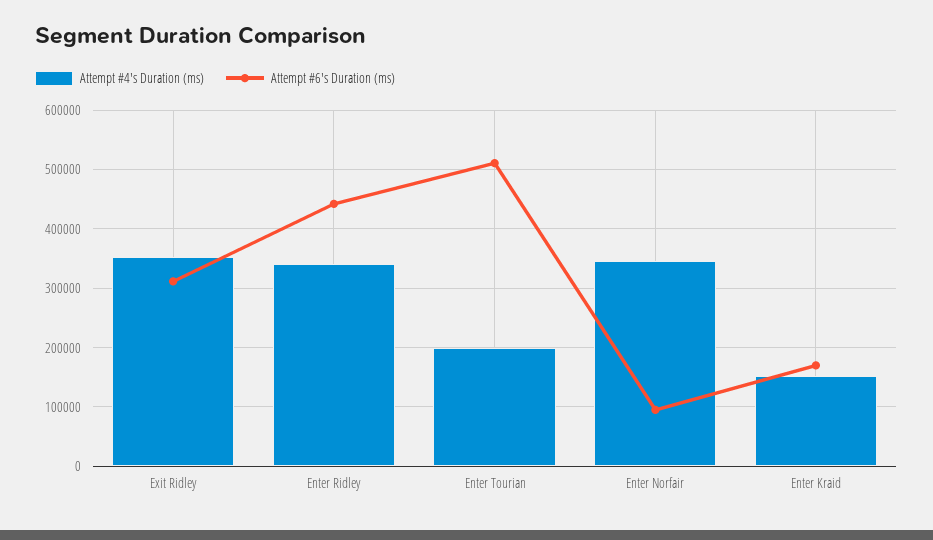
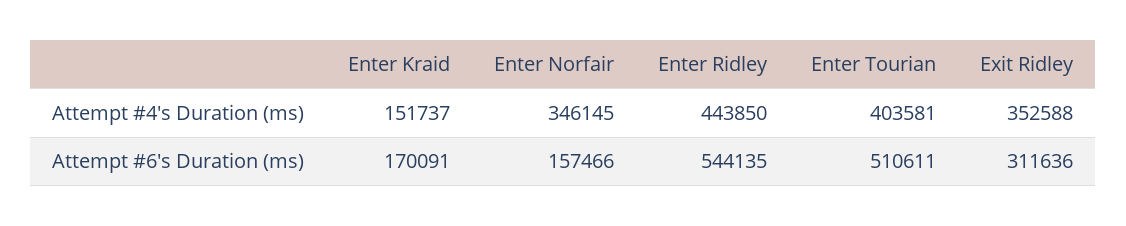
Attempt #4's Duration (ms), Enter Ridley: 340000 -> 443850
Attempt #6's Duration (ms), Enter Ridley: 440000 -> 544135
Attempt #4's Duration (ms), Enter Tourian: 200000 -> 403581
Attempt #6's Duration (ms), Enter Norfair: 100000 -> 157466

